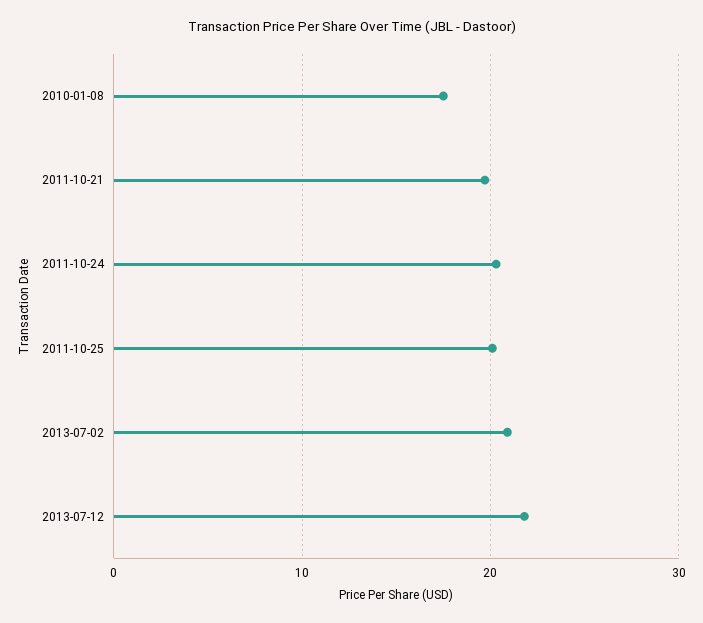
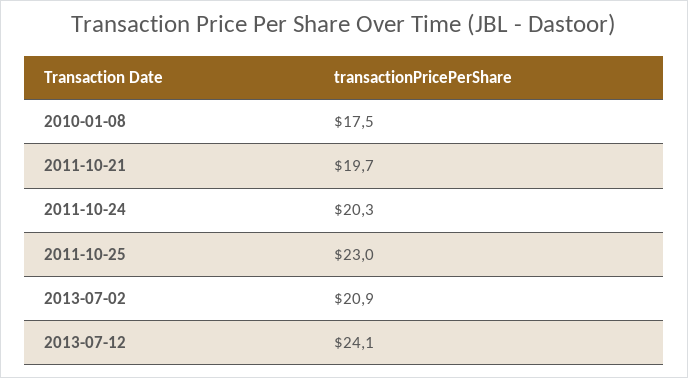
2011-10-25: 20 -> 23
2013-07-12: 22 -> 24.1

